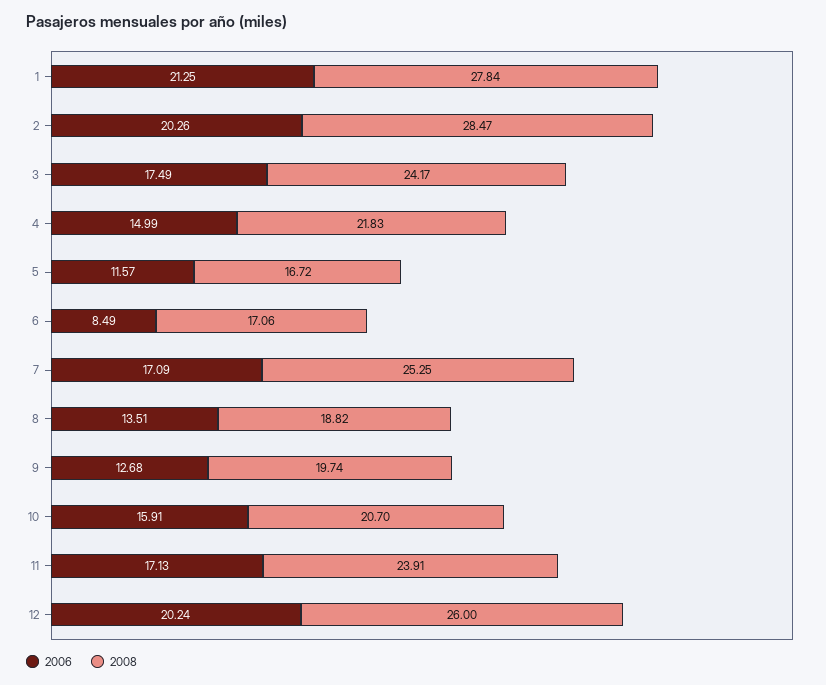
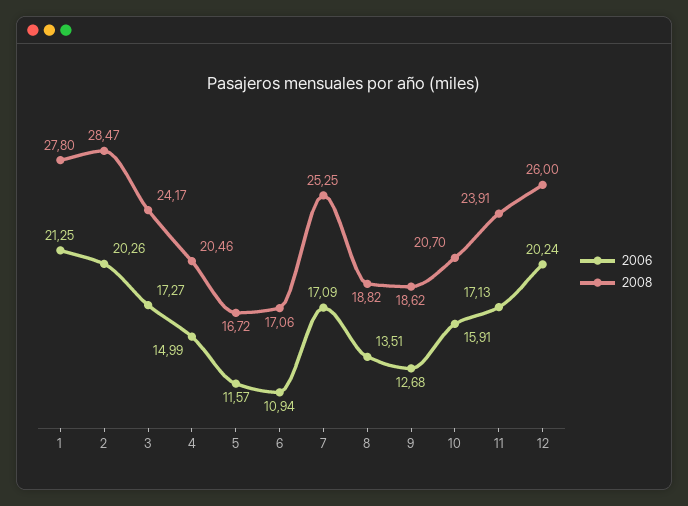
2008, 1: 27.84 -> 27.8
2006, 3: 17.49 -> 17.27
2008, 4: 21.83 -> 20.46
2006, 6: 8.49 -> 10.94
2008, 9: 19.74 -> 18.62

